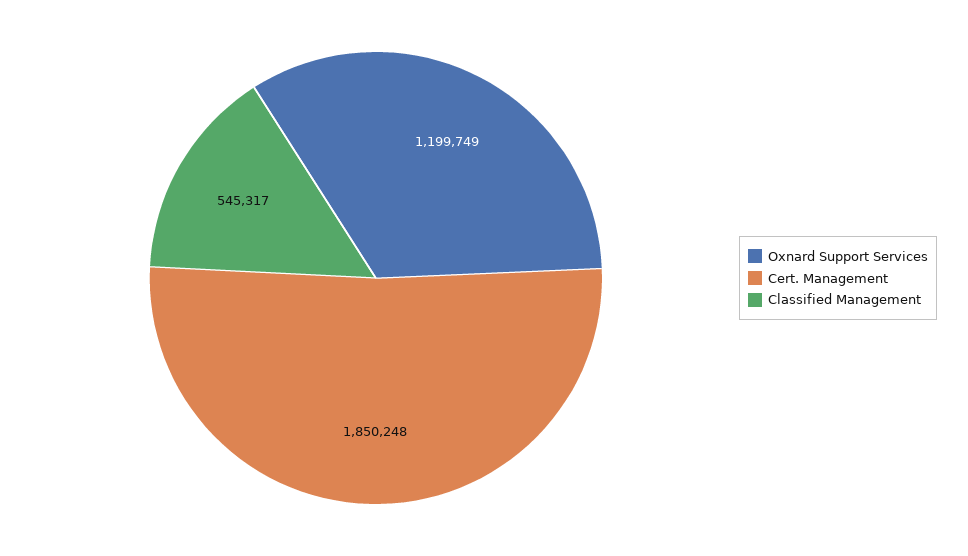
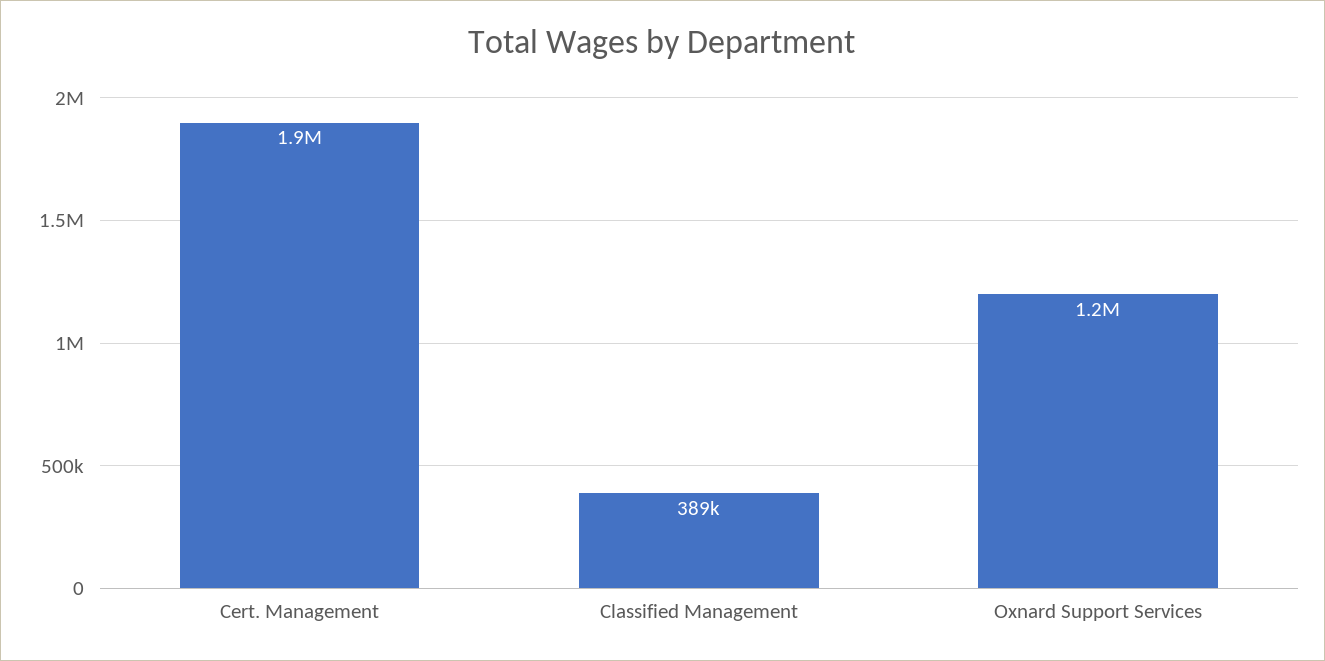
Classified Management: 545317 -> 389000

